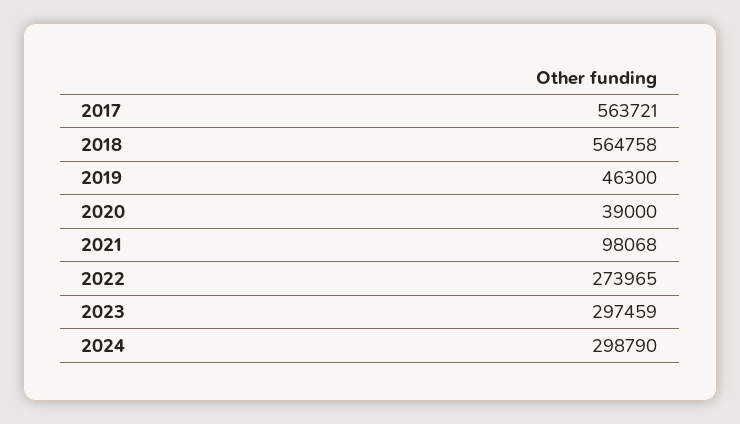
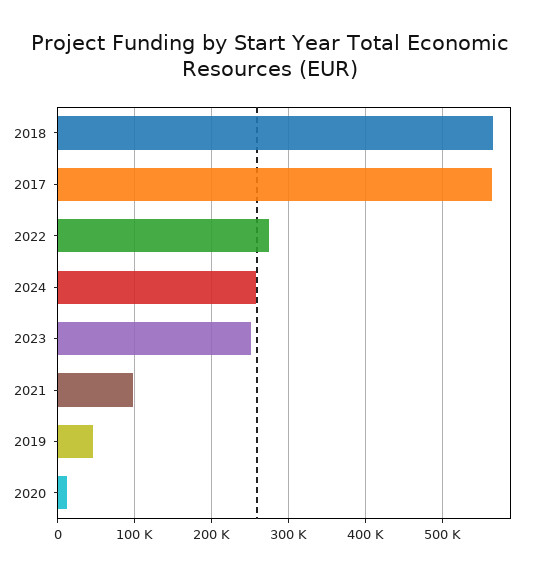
2020: 39000 -> 10000
2023: 297459 -> 250000
2024: 298790 -> 260000

